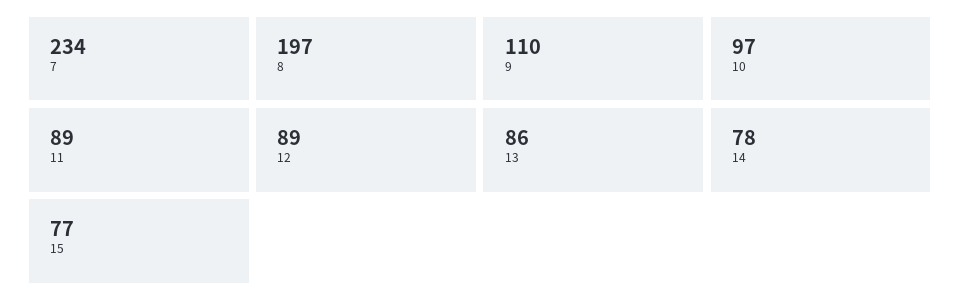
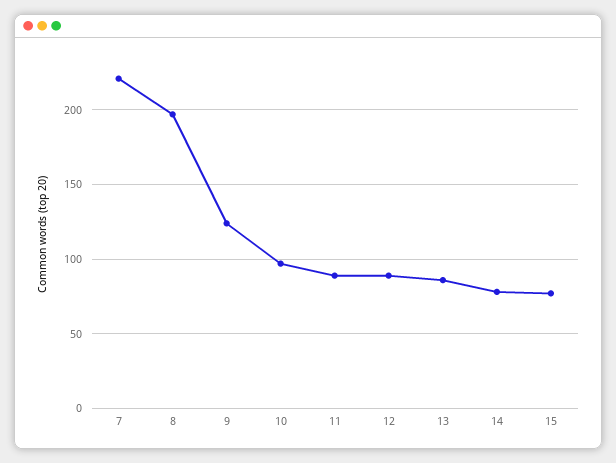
7: 234 -> 220
9: 110 -> 125

